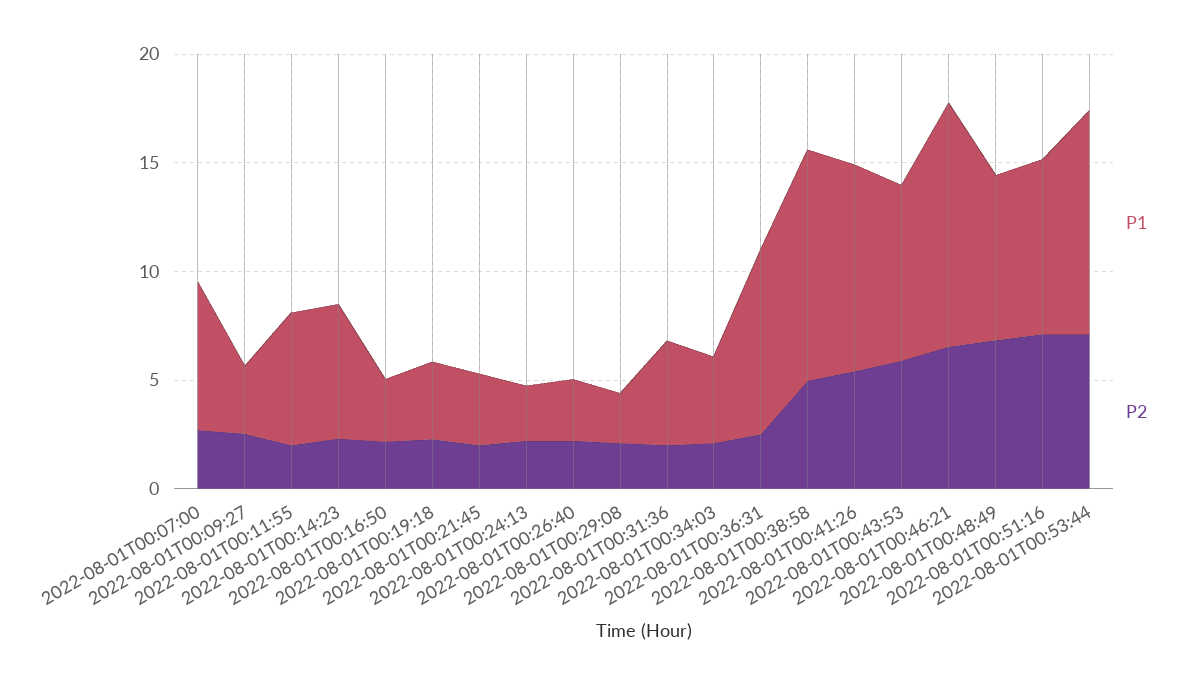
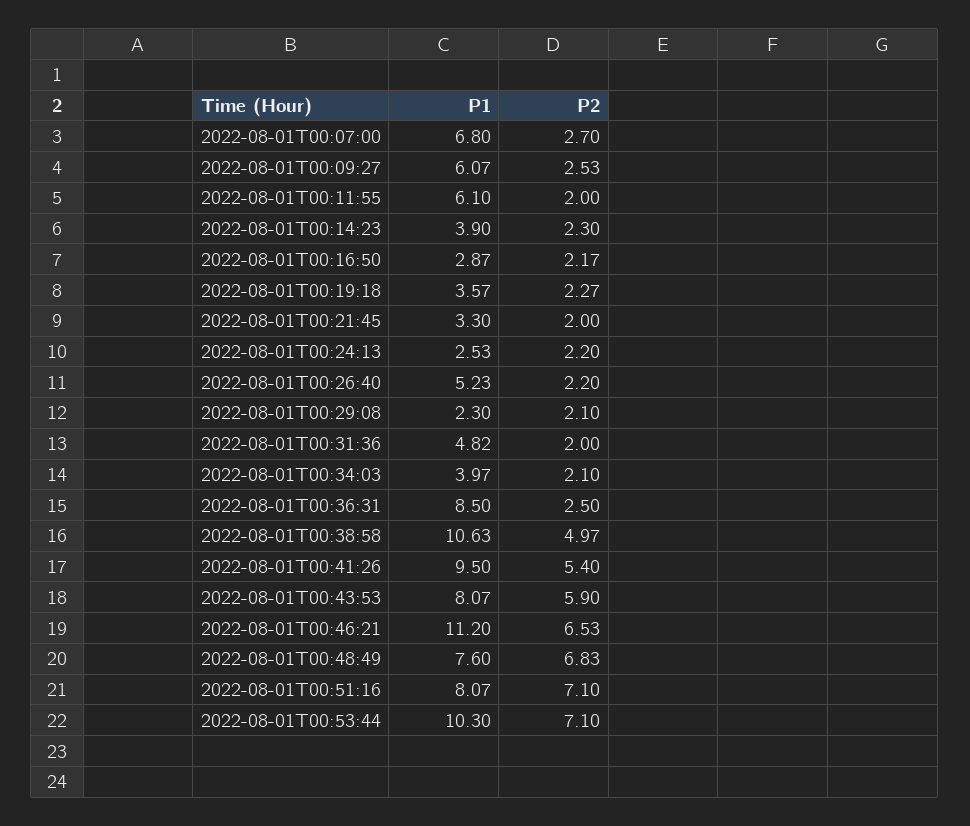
P1, 2022-08-01T00:09:27: 3 -> 6.07
P1, 2022-08-01T00:14:23: 6 -> 3.9
P1, 2022-08-01T00:26:40: 3 -> 5.23

